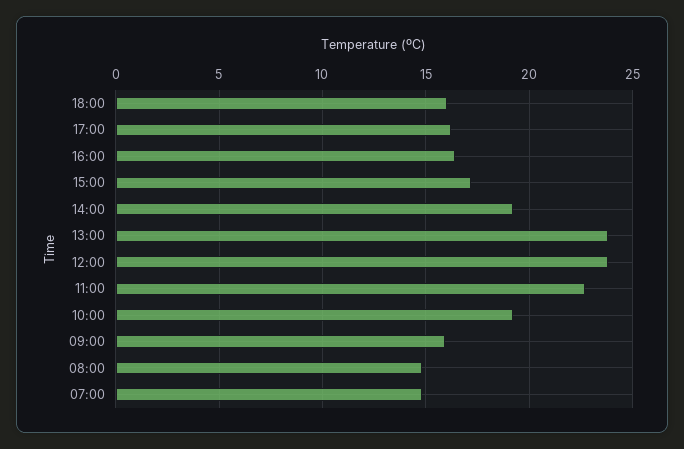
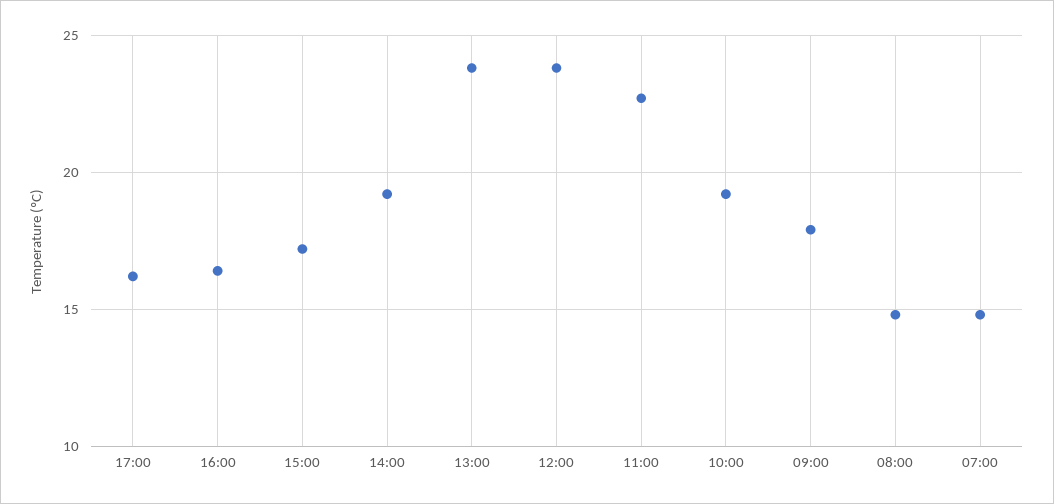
18:00: 16 -> none
09:00: 16 -> 18

